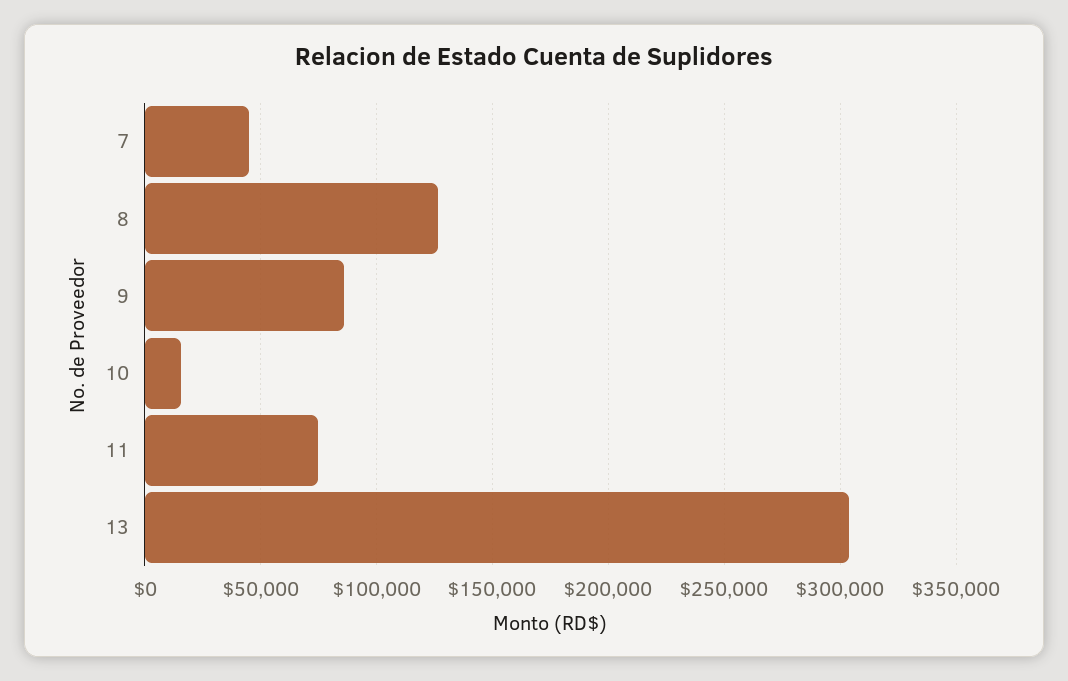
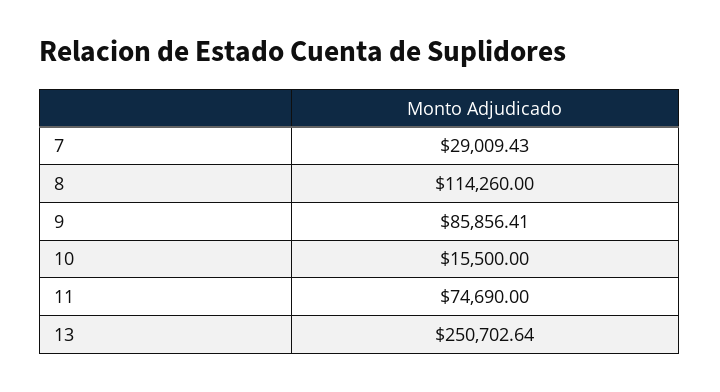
7: 45000 -> 29009.43
8: 125000 -> 114260
13: 305000 -> 250702.64

